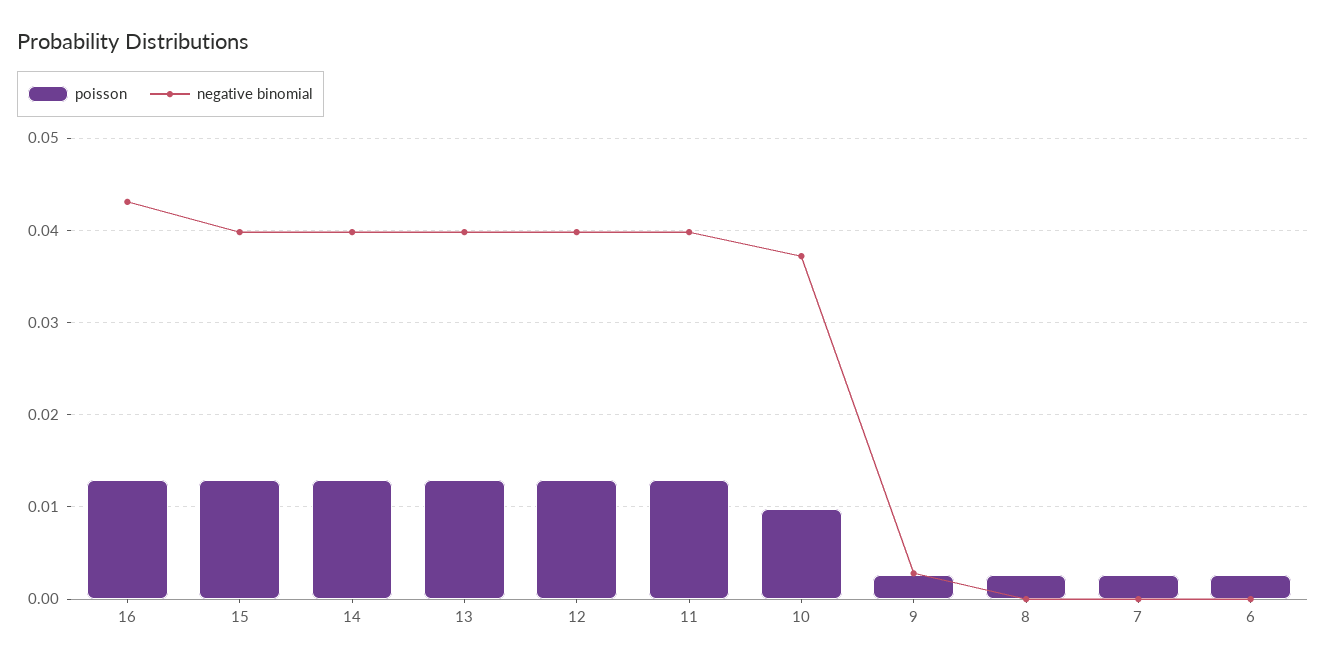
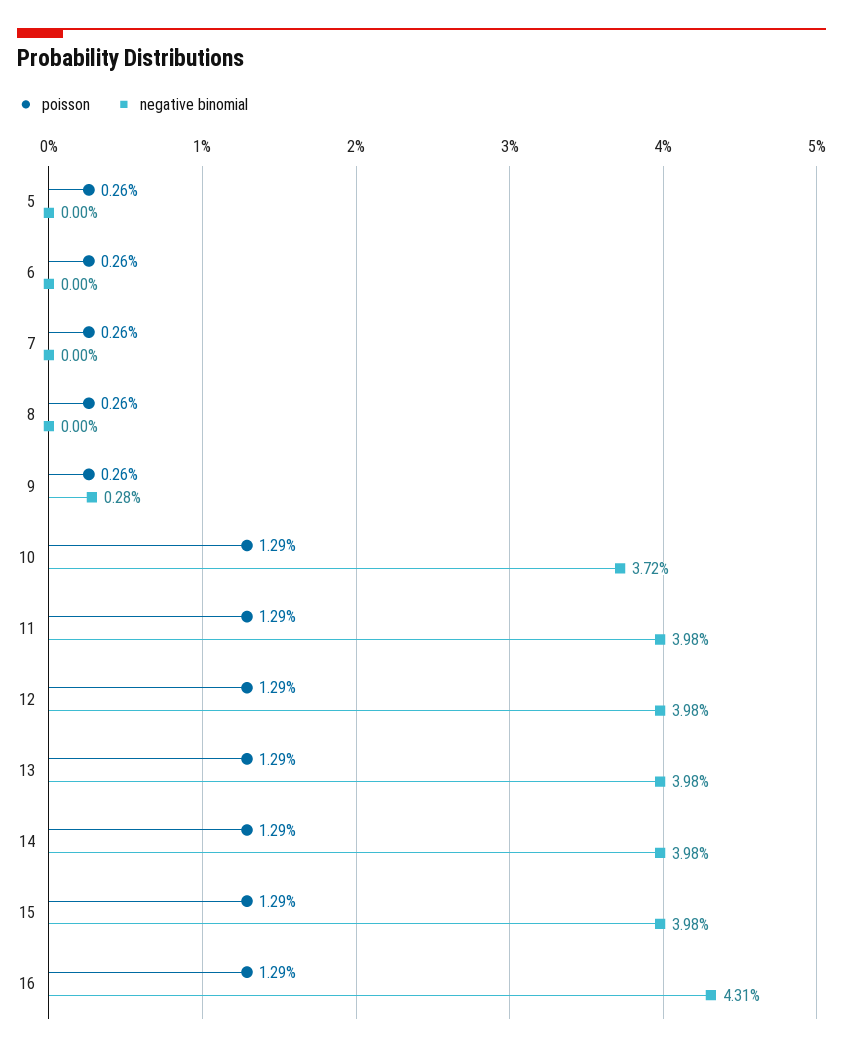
poisson, 10: 0.01 -> 0.0129
poisson, 5: none -> 0.0026
negative binomial, 5: none -> 0

